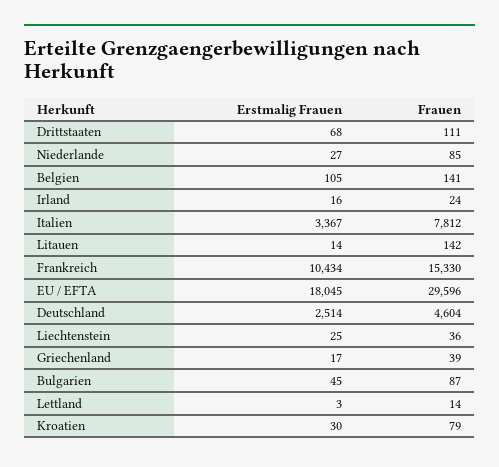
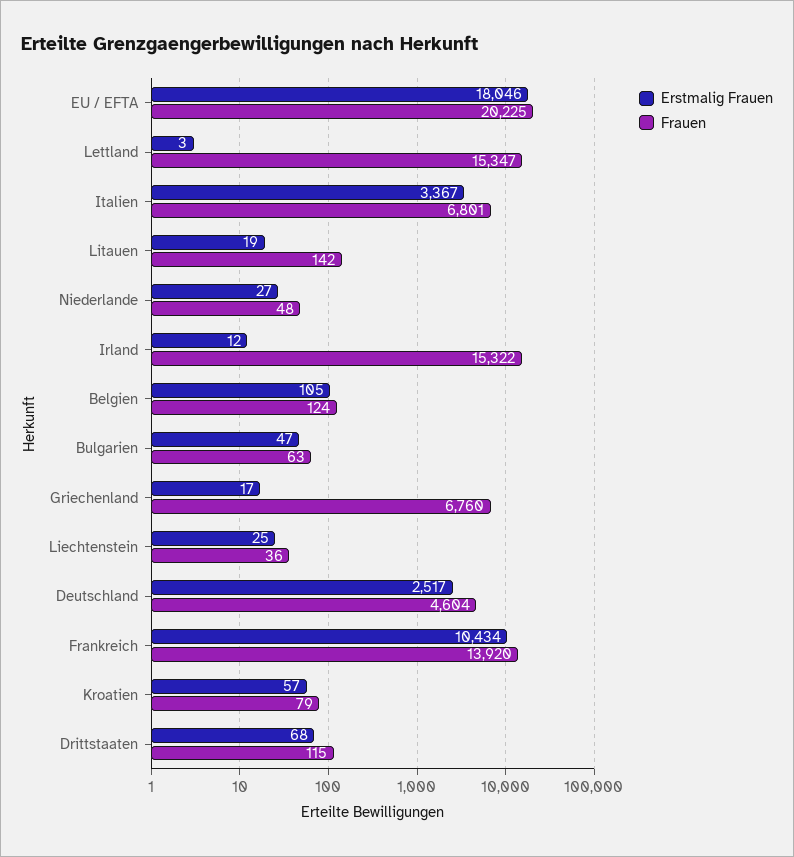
Frauen, Drittstaaten: 111 -> 115
Frauen, Niederlande: 85 -> 48
Frauen, Belgien: 141 -> 124
Erstmalig Frauen, Irland: 16 -> 12
Frauen, Irland: 24 -> 15322
Frauen, Italien: 7812 -> 6801
Erstmalig Frauen, Litauen: 14 -> 19
Frauen, Frankreich: 15330 -> 13920
Erstmalig Frauen, EU / EFTA: 18045 -> 18046
Frauen, EU / EFTA: 29596 -> 20225
Erstmalig Frauen, Deutschland: 2514 -> 2517
Frauen, Griechenland: 39 -> 6760
Erstmalig Frauen, Bulgarien: 45 -> 47
Frauen, Bulgarien: 87 -> 63
Frauen, Lettland: 14 -> 15347
Erstmalig Frauen, Kroatien: 30 -> 57

